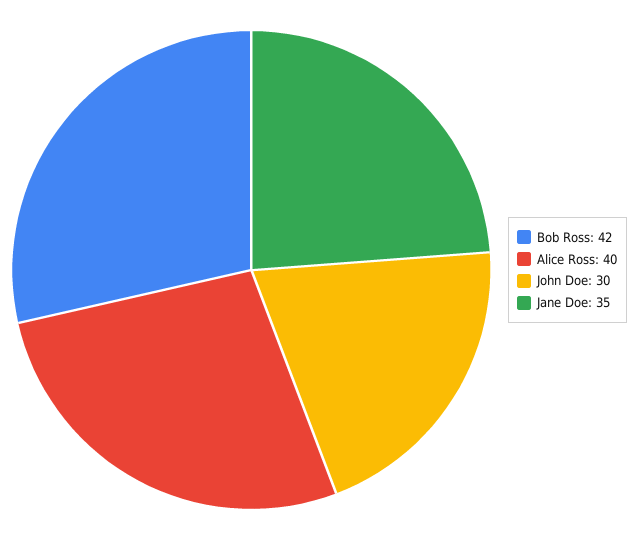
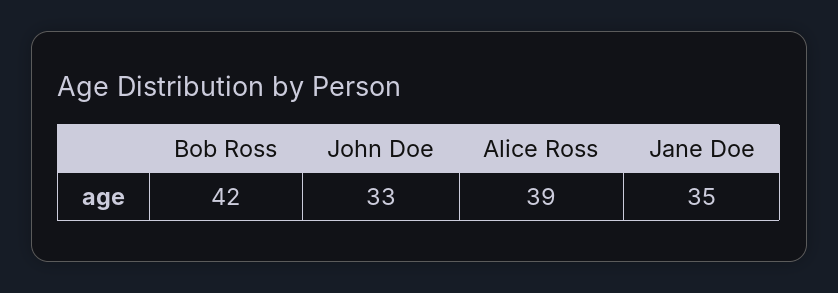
Alice Ross: 40 -> 39
John Doe: 30 -> 33

